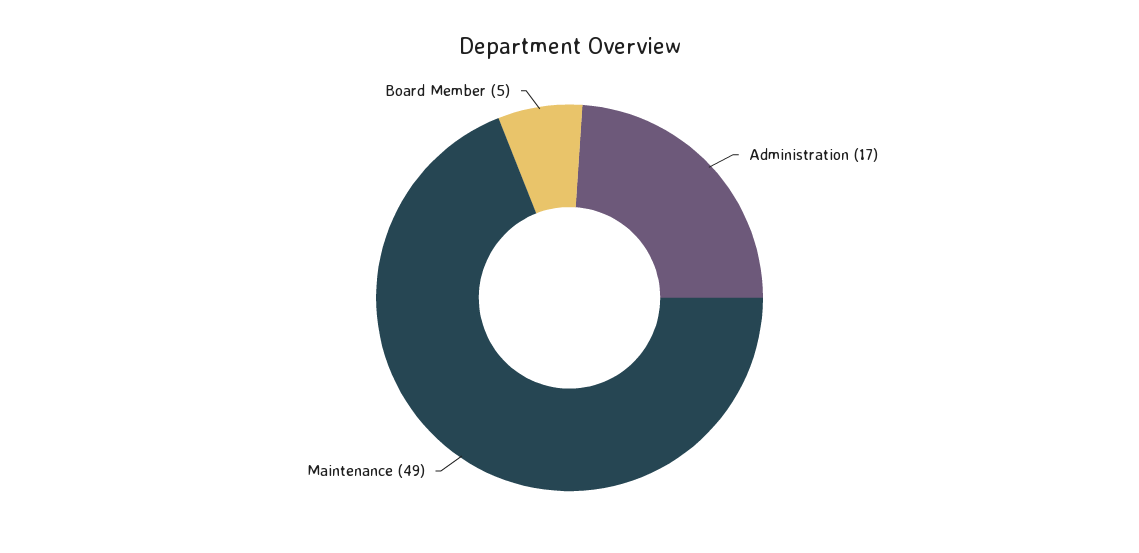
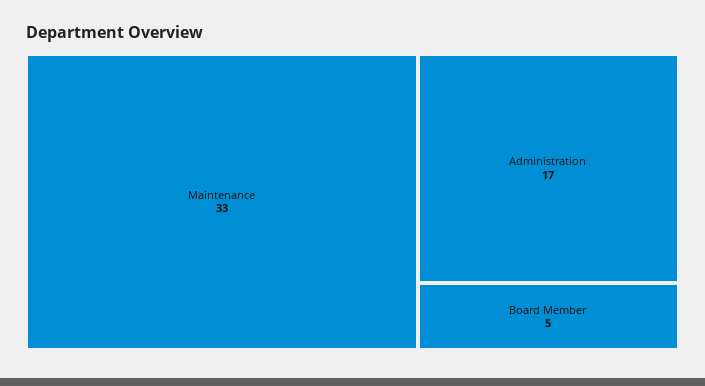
Maintenance: 49 -> 33

